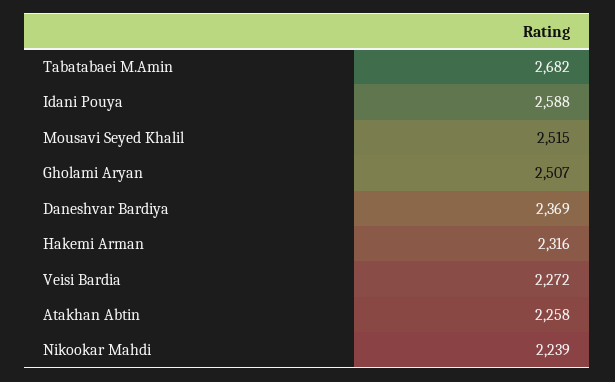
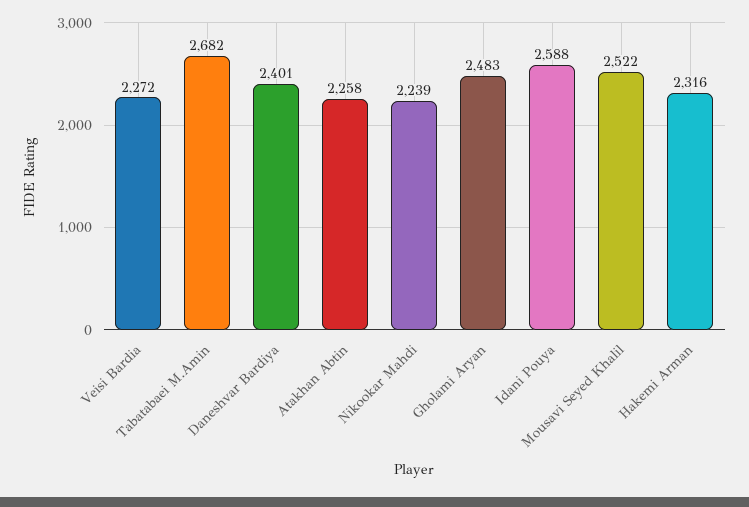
Mousavi Seyed Khalil: 2515 -> 2522
Gholami Aryan: 2507 -> 2483
Daneshvar Bardiya: 2369 -> 2401

